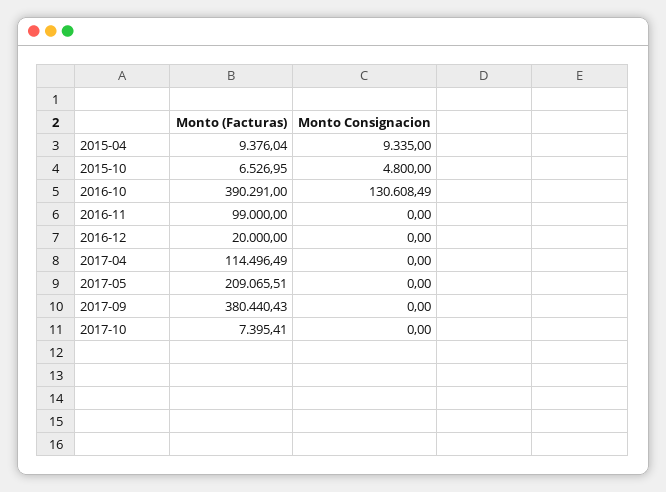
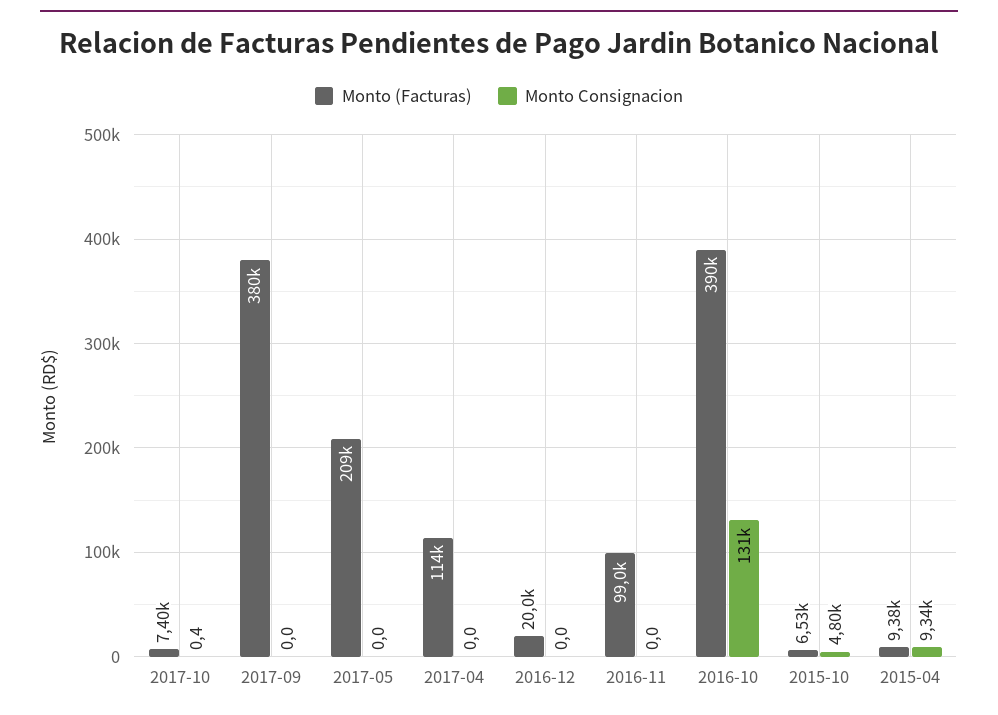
Monto Consignacion, 2017-10: 0 -> 0.4

